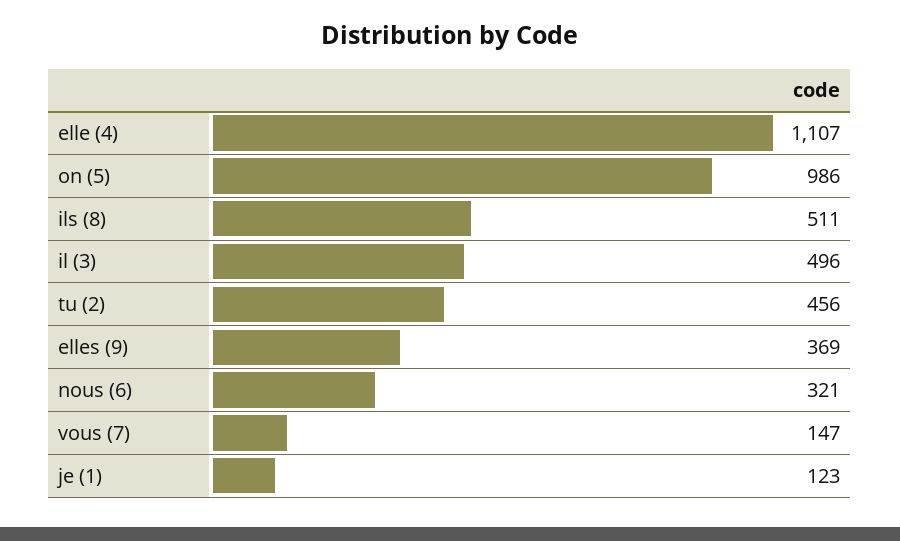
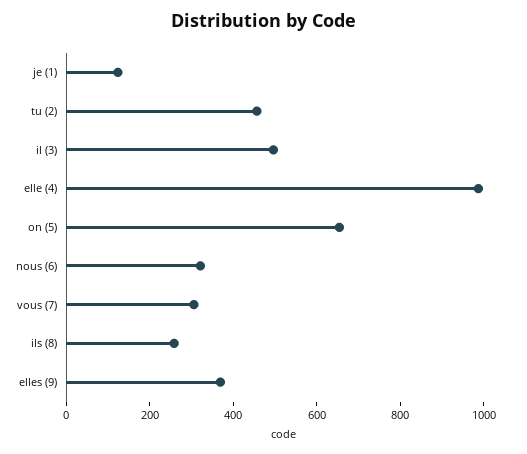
elle (4): 1107 -> 1000
on (5): 986 -> 650
ils (8): 511 -> 250
vous (7): 147 -> 300

